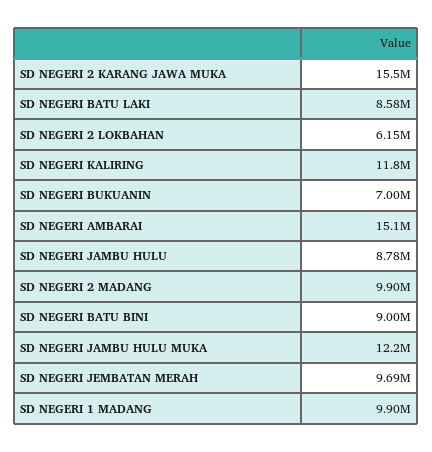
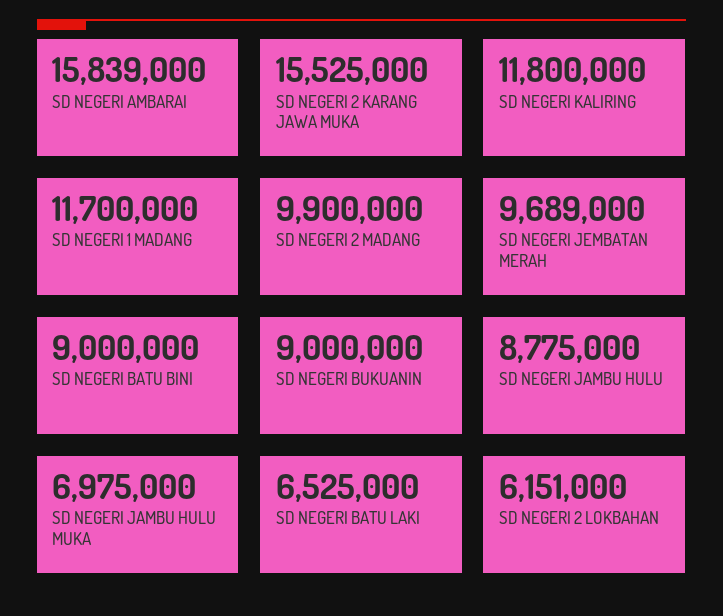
SD NEGERI BATU LAKI: 8580000 -> 6525000
SD NEGERI BUKUANIN: 7000000 -> 9000000
SD NEGERI AMBARAI: 15100000 -> 15839000
SD NEGERI JAMBU HULU MUKA: 12200000 -> 6975000
SD NEGERI 1 MADANG: 9900000 -> 11700000

